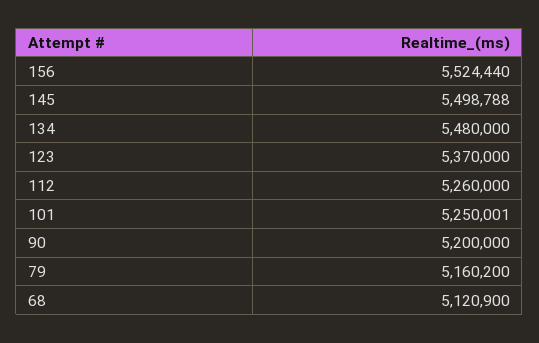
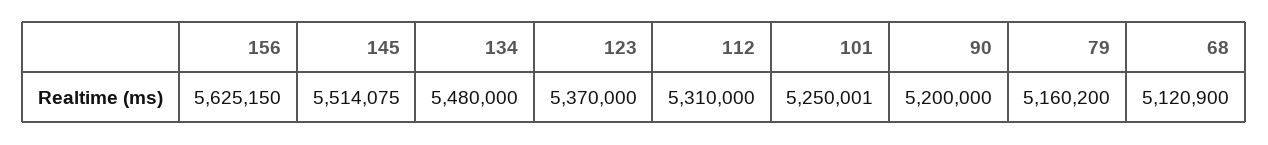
156: 5524440 -> 5625150
145: 5498788 -> 5514075
112: 5260000 -> 5310000

